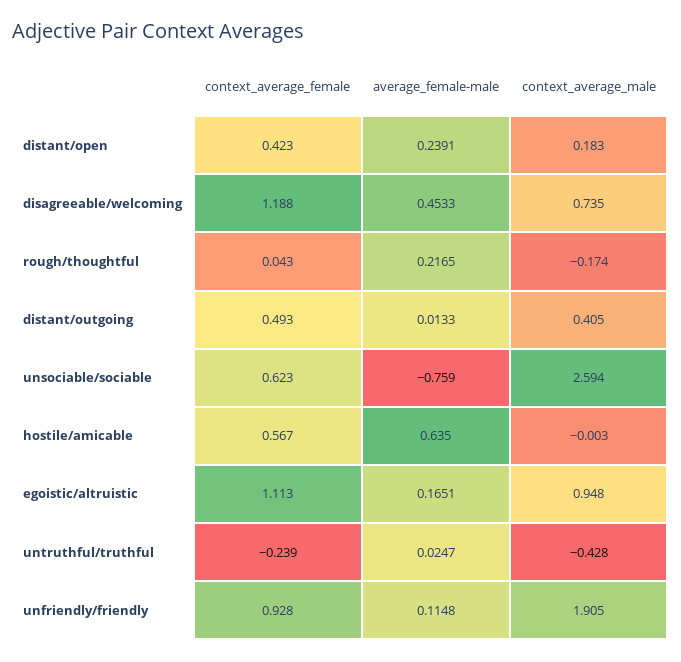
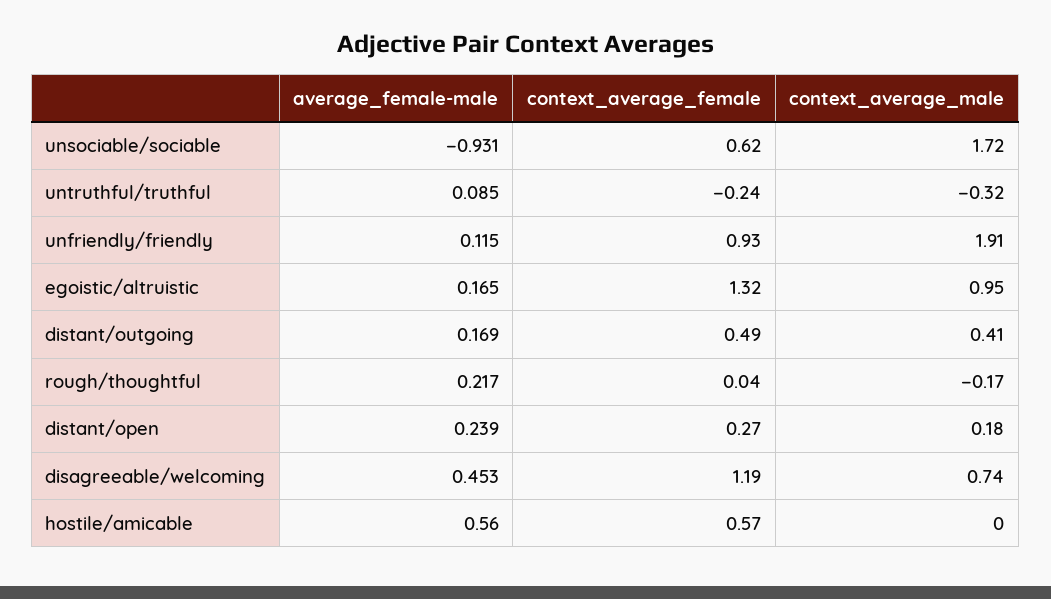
context_average_female, distant/open: 0.423 -> 0.27
average_female-male, distant/outgoing: 0.0133 -> 0.169
average_female-male, unsociable/sociable: -0.759 -> -0.931
context_average_male, unsociable/sociable: 2.594 -> 1.72
average_female-male, hostile/amicable: 0.635 -> 0.56
context_average_female, egoistic/altruistic: 1.113 -> 1.32
average_female-male, untruthful/truthful: 0.0247 -> 0.085
context_average_male, untruthful/truthful: -0.428 -> -0.32

